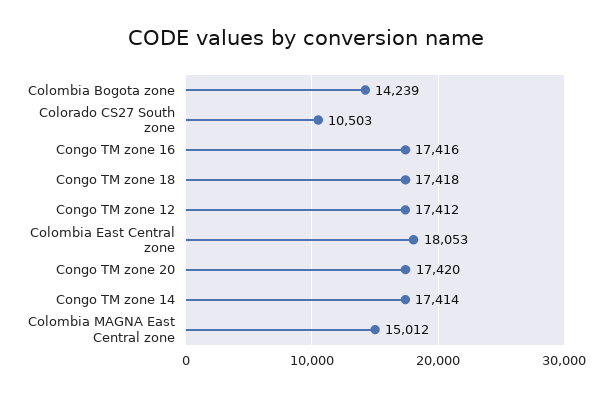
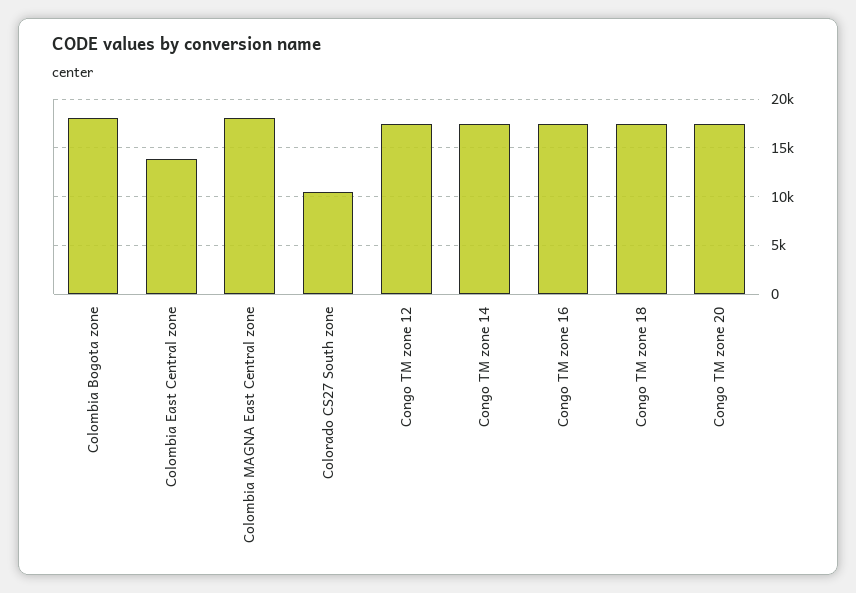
Colombia Bogota zone: 14239 -> 18000
Colombia East Central zone: 18053 -> 14000
Colombia MAGNA East Central zone: 15012 -> 18000

